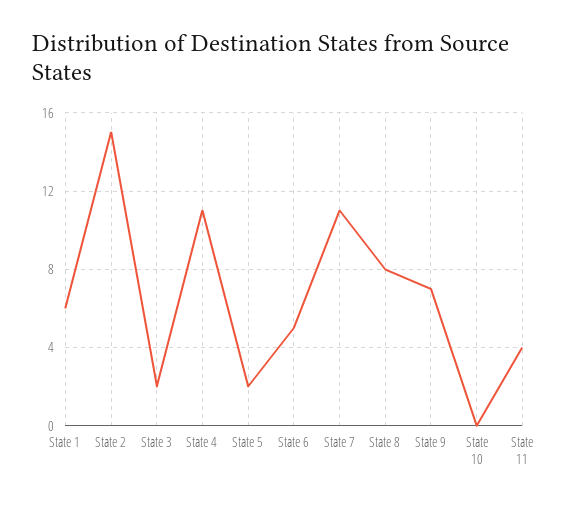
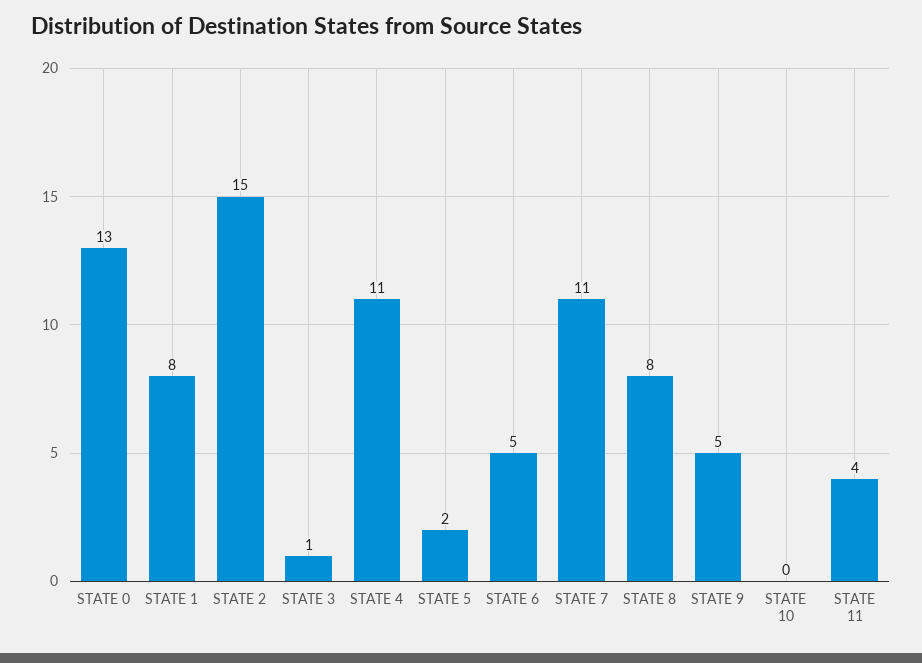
State 1: 6 -> 8
State 3: 2 -> 1
State 9: 7 -> 5
STATE 0: none -> 13

